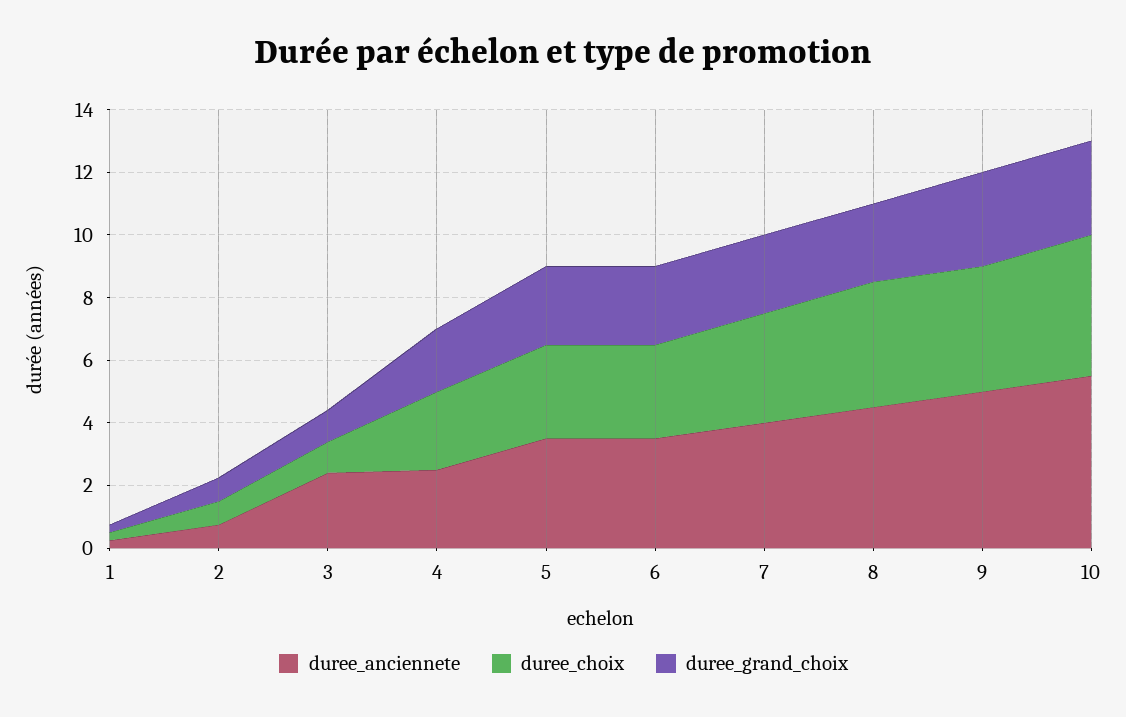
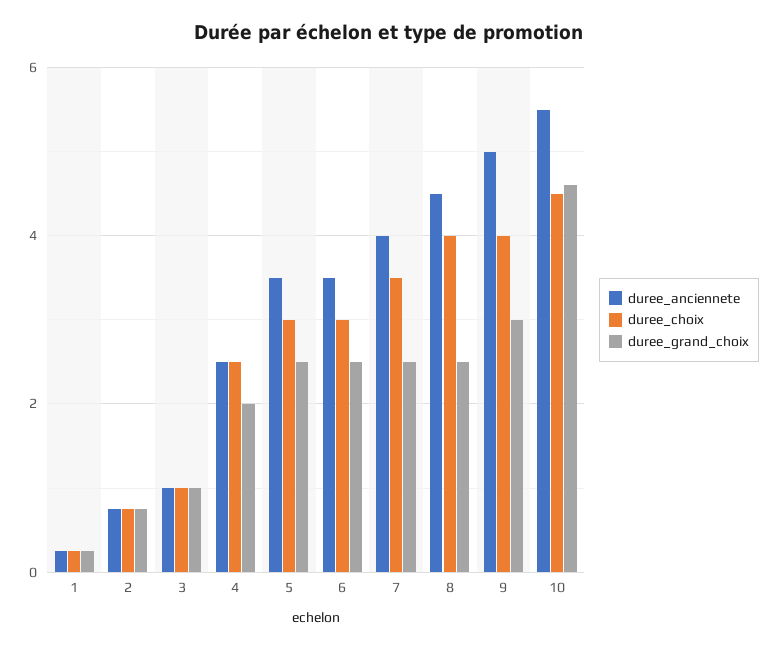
duree_anciennete, 3: 2.5 -> 1
duree_grand_choix, 10: 3 -> 4.6

